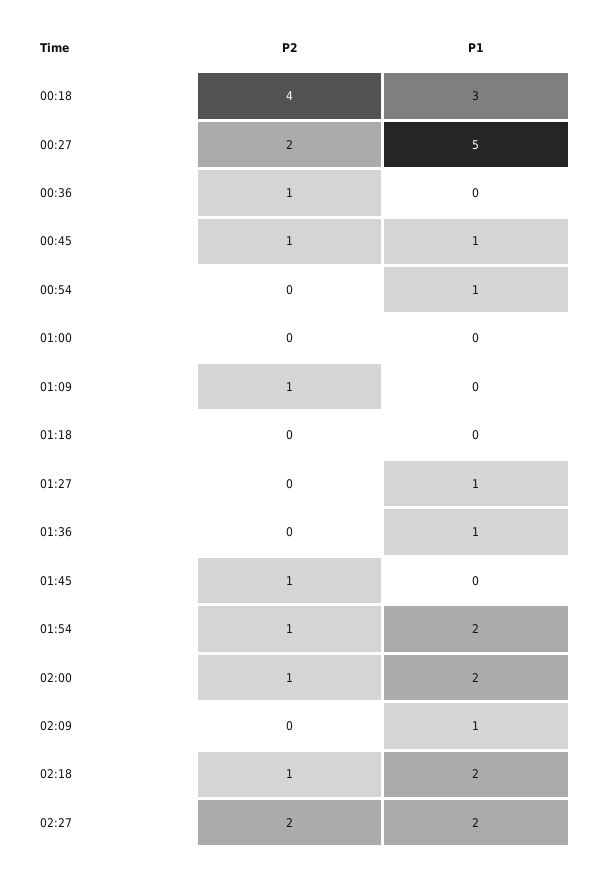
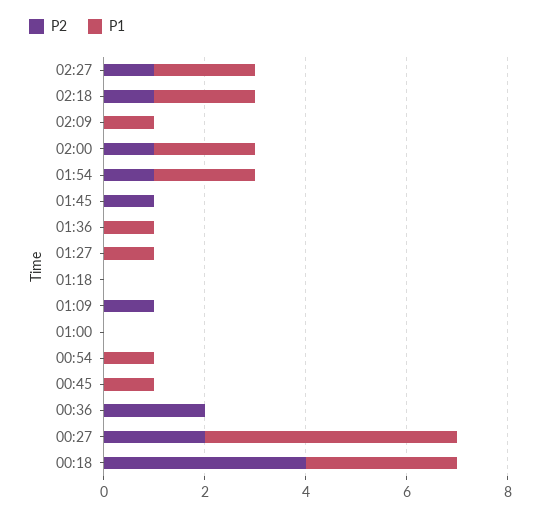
P2, 00:36: 1 -> 2
P2, 00:45: 1 -> 0
P2, 02:27: 2 -> 1

